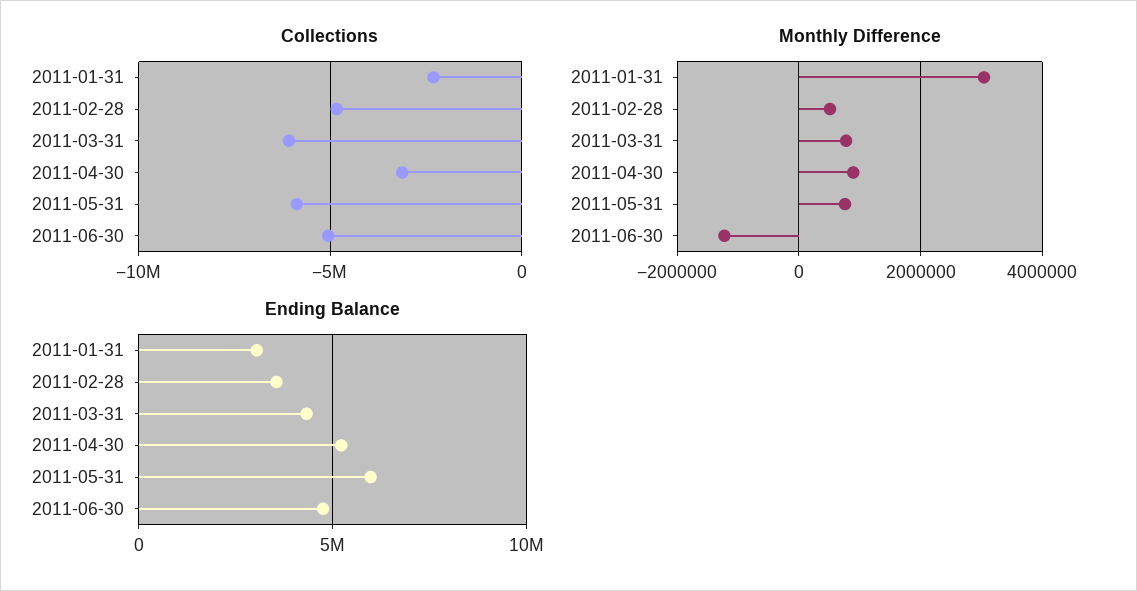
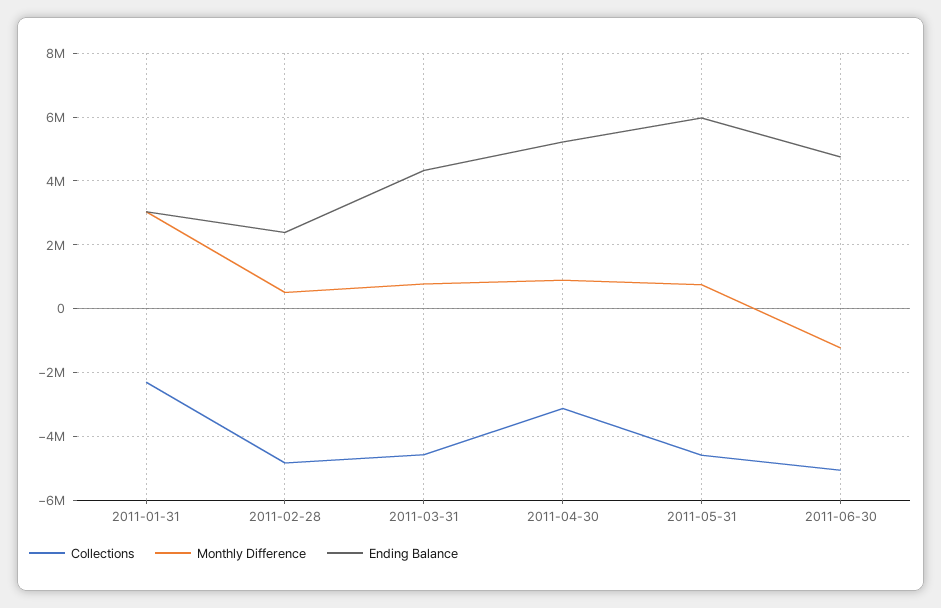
Collections, 2011-03-31: -6000000 -> -4600000
Collections, 2011-05-31: -6000000 -> -4600000
Ending Balance, 2011-02-28: 3500000 -> 2400000

